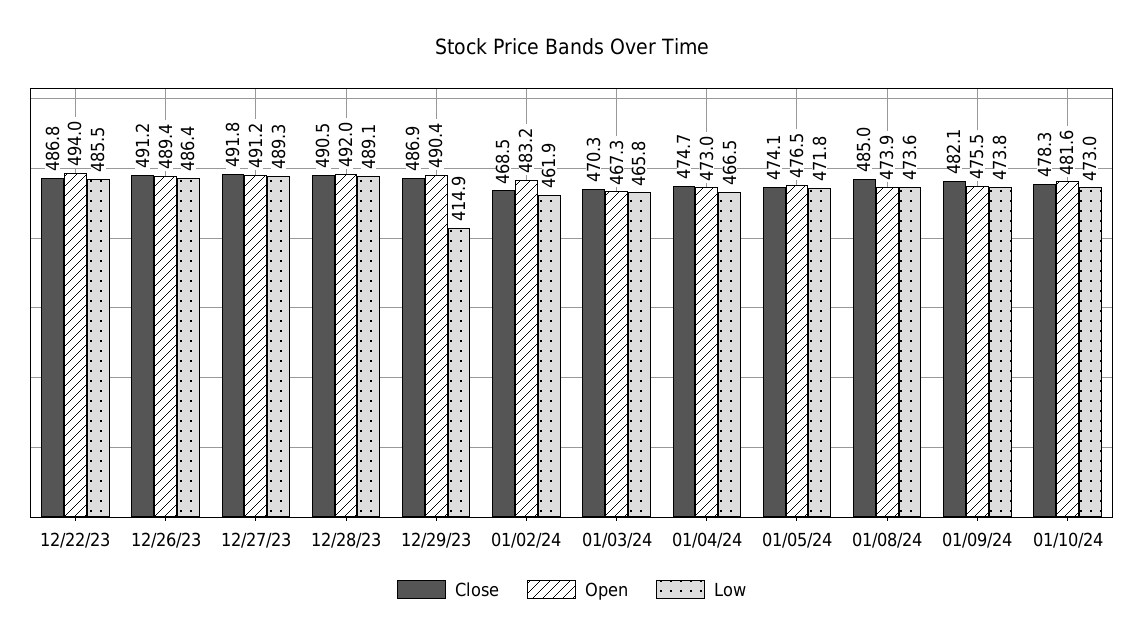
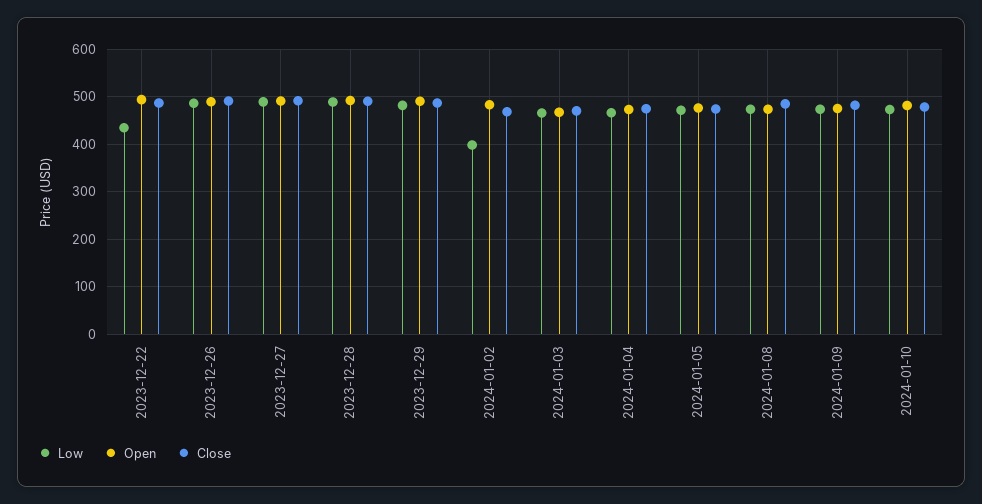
Low, 12/22/23: 485.5 -> 440
Low, 12/29/23: 414.9 -> 480
Low, 01/02/24: 461.9 -> 400

